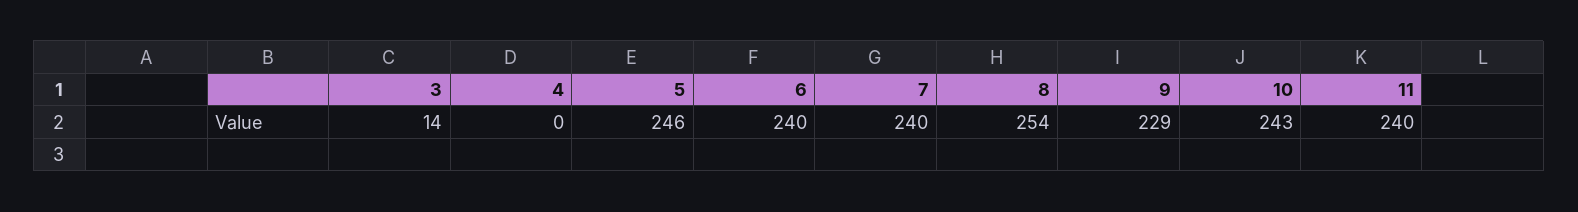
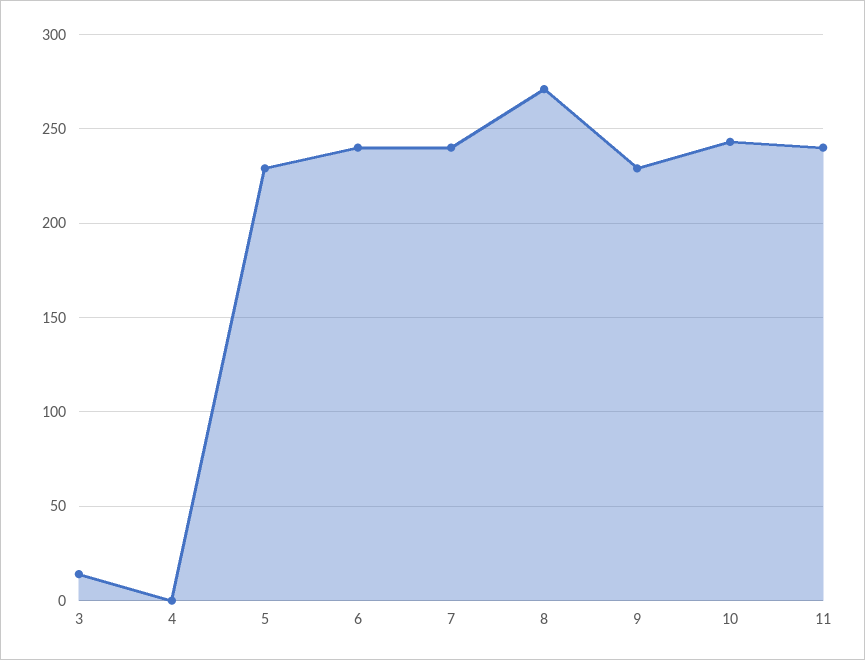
5: 246 -> 230
8: 254 -> 270

